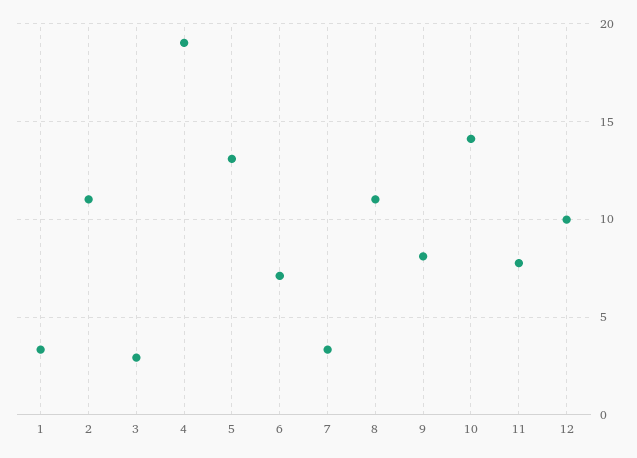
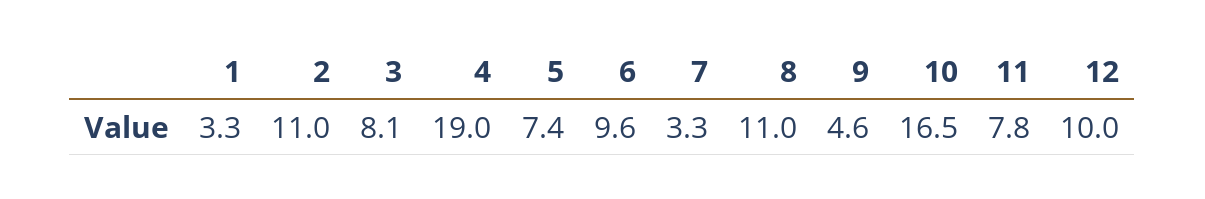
3: 3 -> 8.1
5: 13 -> 7.4
6: 7 -> 9.6
9: 8 -> 4.6
10: 14 -> 16.5

